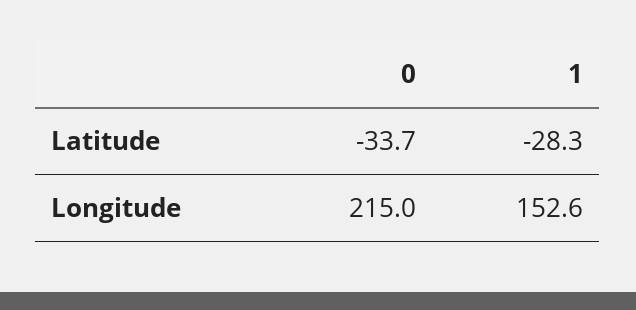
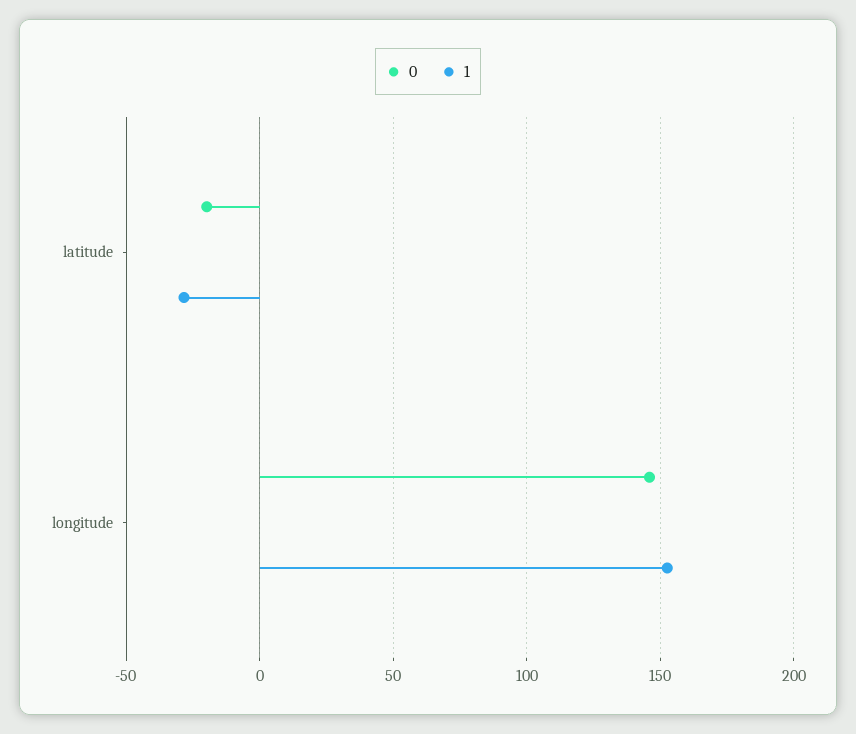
0, Latitude: -33.7 -> -20
0, Longitude: 215 -> 145

